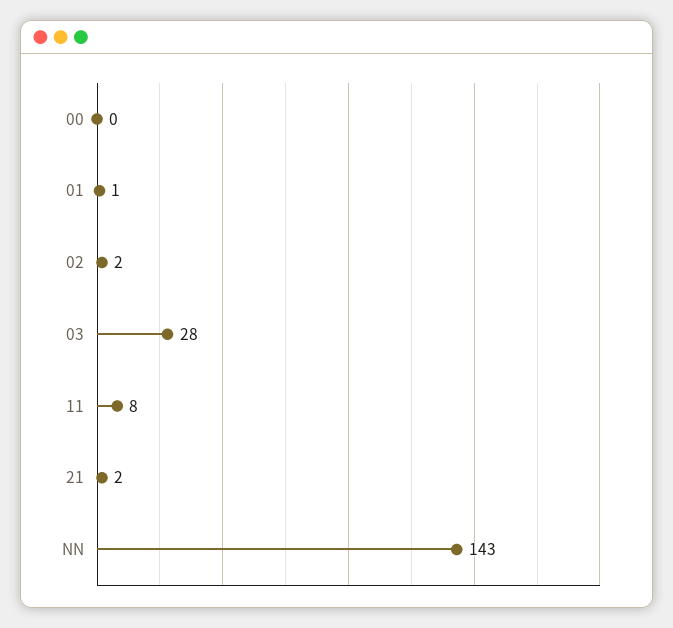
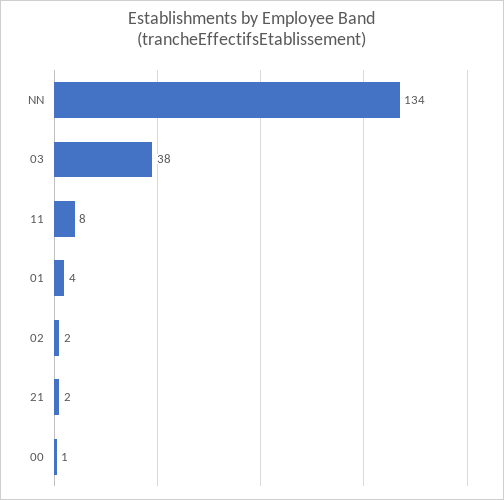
00: 0 -> 1
01: 1 -> 4
03: 28 -> 38
NN: 143 -> 134

